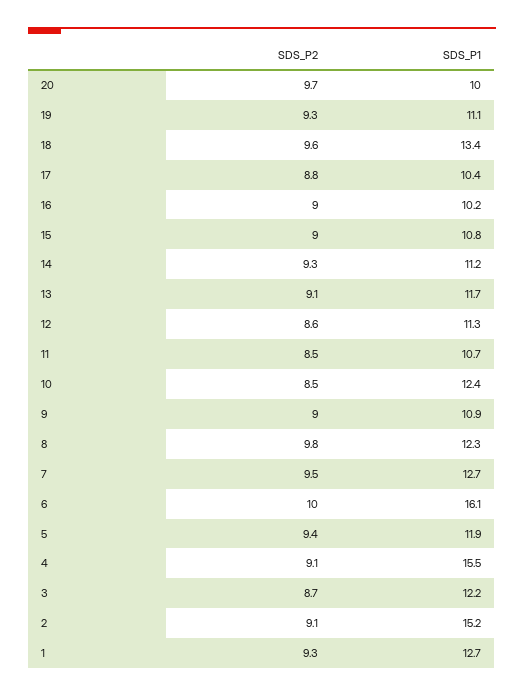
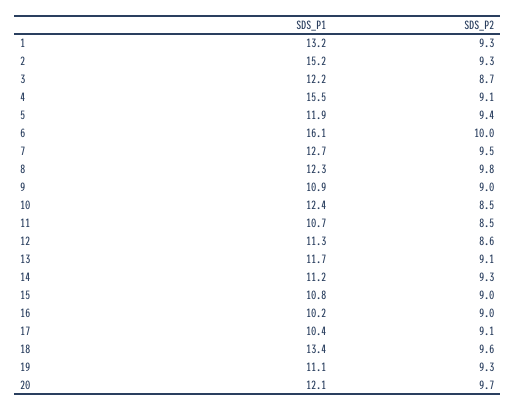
SDS_P1, 20: 10 -> 12.1
SDS_P2, 17: 8.8 -> 9.1
SDS_P2, 2: 9.1 -> 9.3
SDS_P1, 1: 12.7 -> 13.2

